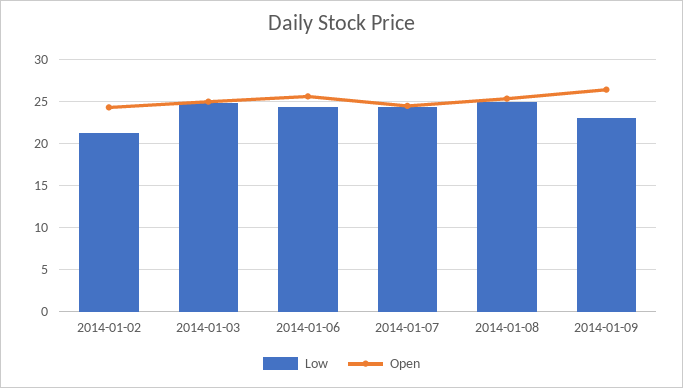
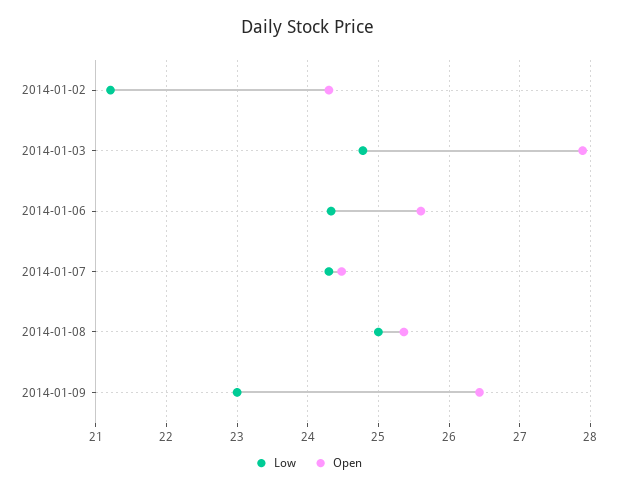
Open, 2014-01-03: 25 -> 27.9

